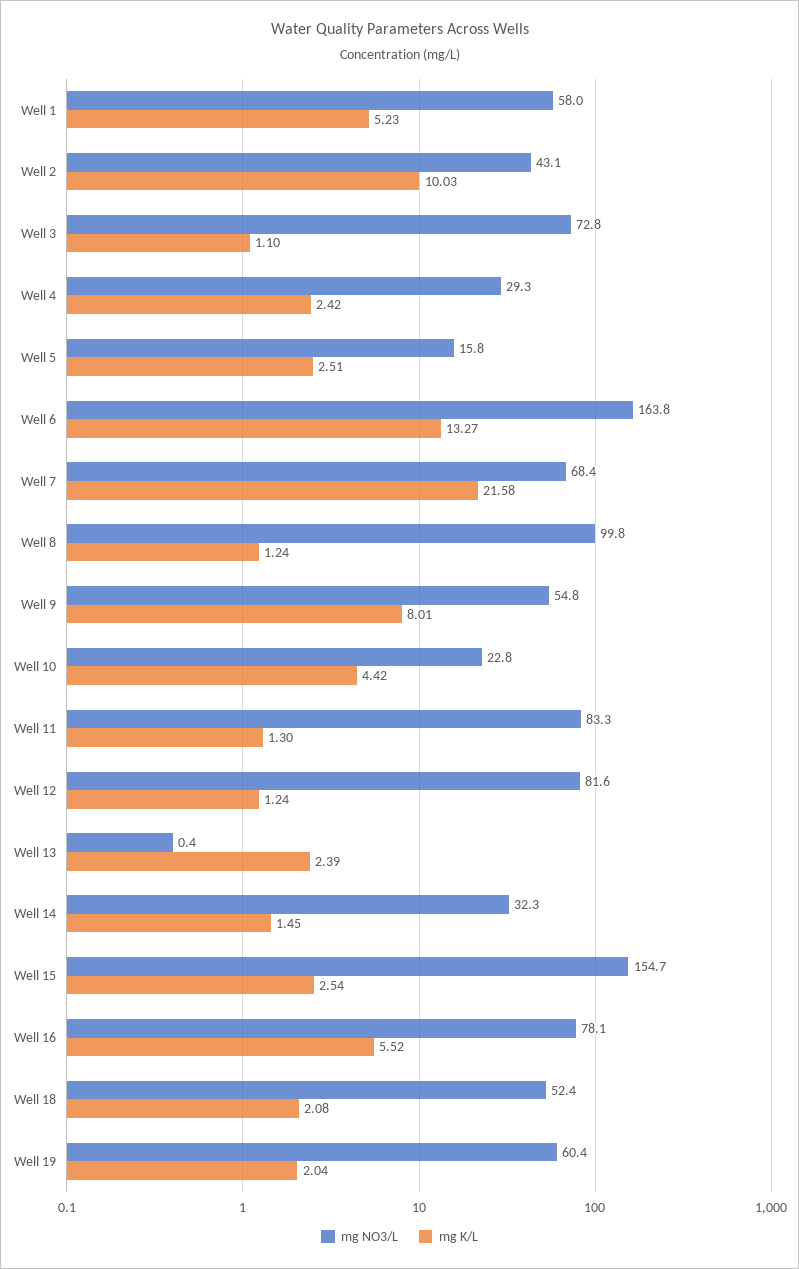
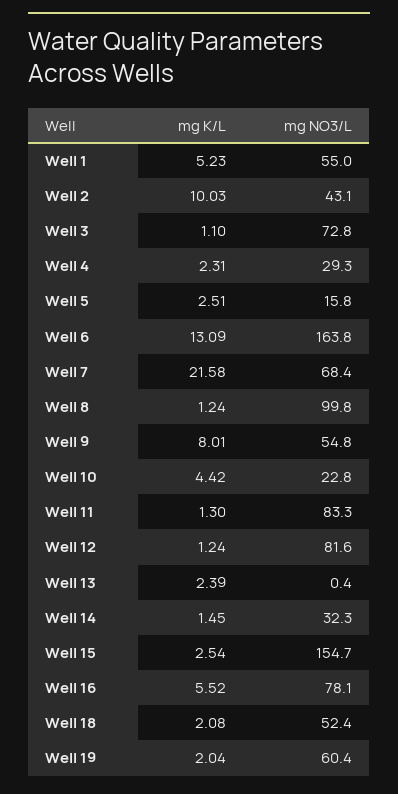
mg NO3/L, Well 1: 58 -> 55
mg K/L, Well 4: 2.42 -> 2.31
mg K/L, Well 6: 13.27 -> 13.09

